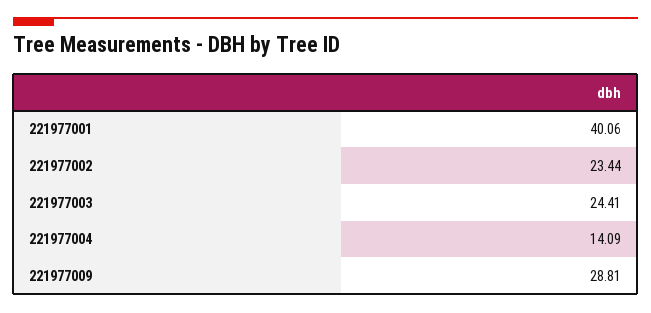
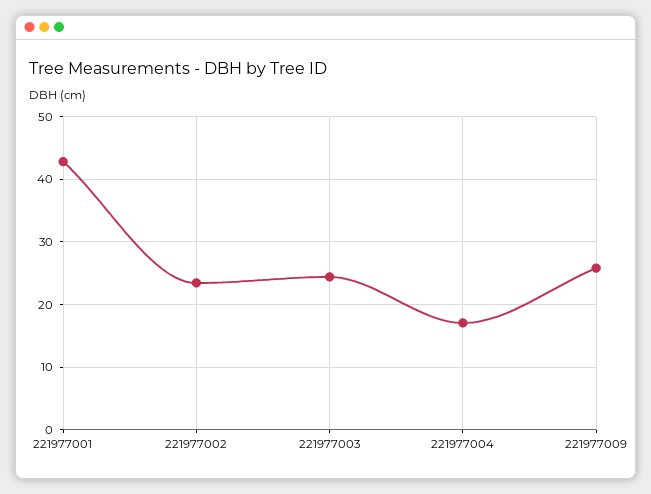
221977001: 40.06 -> 43
221977004: 14.09 -> 17
221977009: 28.81 -> 26

